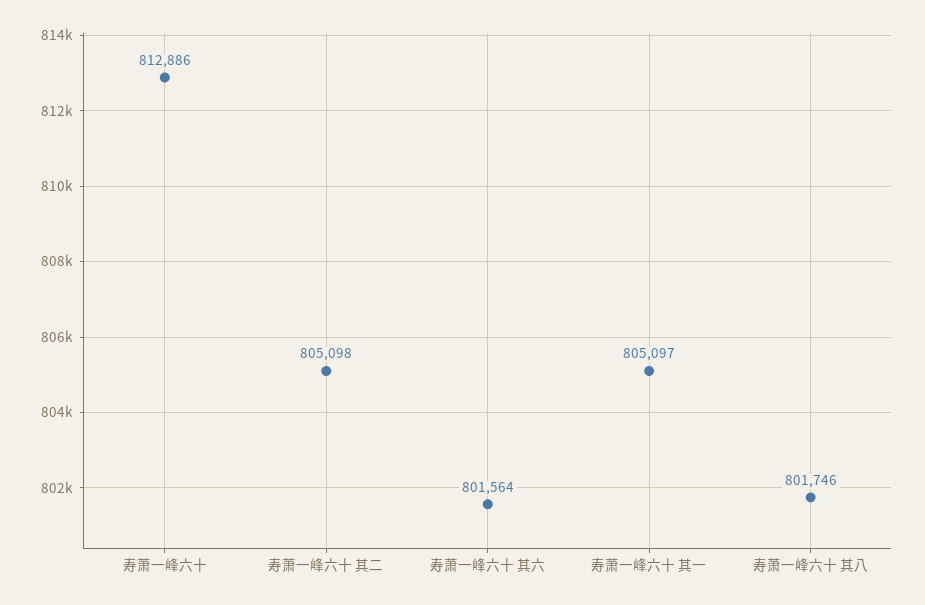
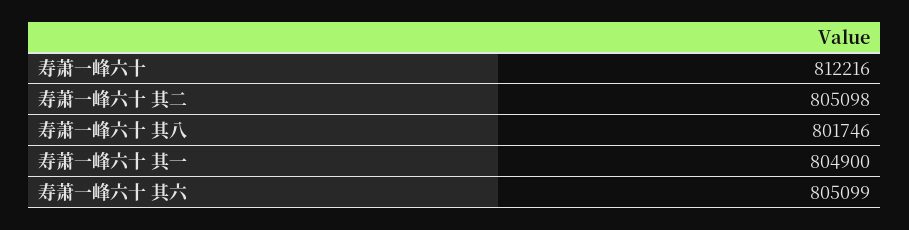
寿萧一峰六十: 812886 -> 812216
寿萧一峰六十 其六: 801564 -> 805099
寿萧一峰六十 其一: 805097 -> 804900

